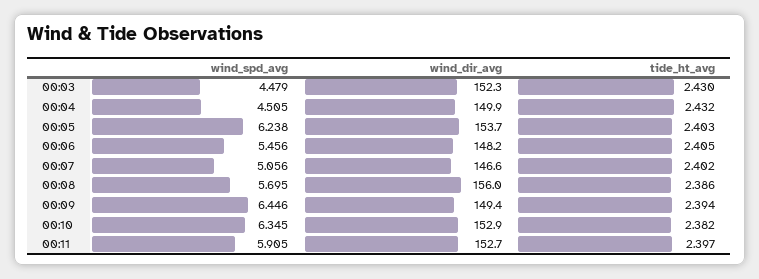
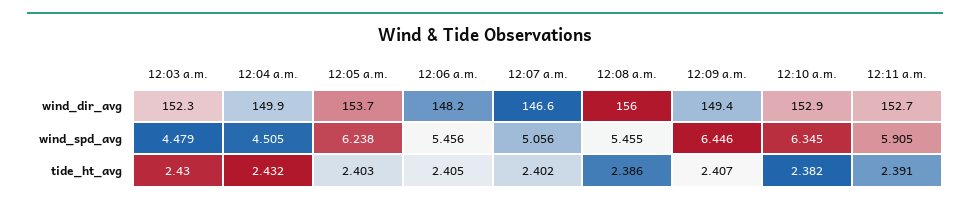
wind_spd_avg, 00:08: 5.695 -> 5.455
tide_ht_avg, 00:09: 2.394 -> 2.407
tide_ht_avg, 00:11: 2.397 -> 2.391

